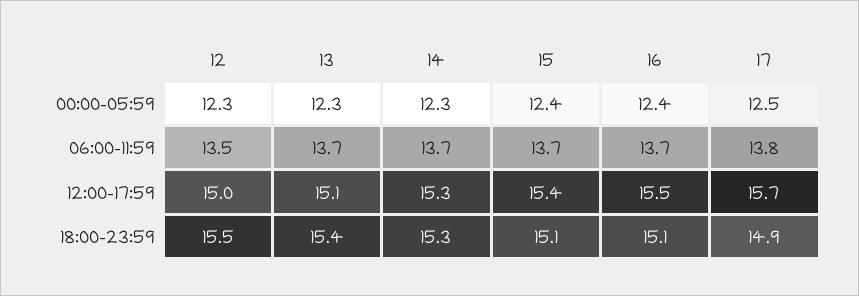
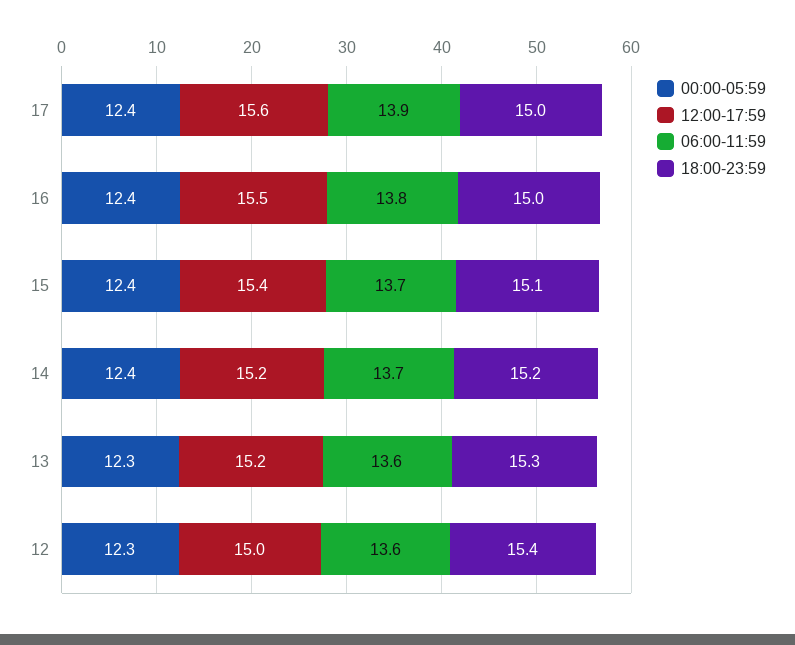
00:00-05:59, 14: 12.3 -> 12.4
00:00-05:59, 17: 12.5 -> 12.4
06:00-11:59, 12: 13.5 -> 13.6
06:00-11:59, 13: 13.7 -> 13.6
06:00-11:59, 16: 13.7 -> 13.8
06:00-11:59, 17: 13.8 -> 13.9
12:00-17:59, 13: 15.1 -> 15.2
12:00-17:59, 14: 15.3 -> 15.2
12:00-17:59, 17: 15.7 -> 15.6
18:00-23:59, 12: 15.5 -> 15.4
18:00-23:59, 13: 15.4 -> 15.3
18:00-23:59, 14: 15.3 -> 15.2
18:00-23:59, 16: 15.1 -> 15
18:00-23:59, 17: 14.9 -> 15

